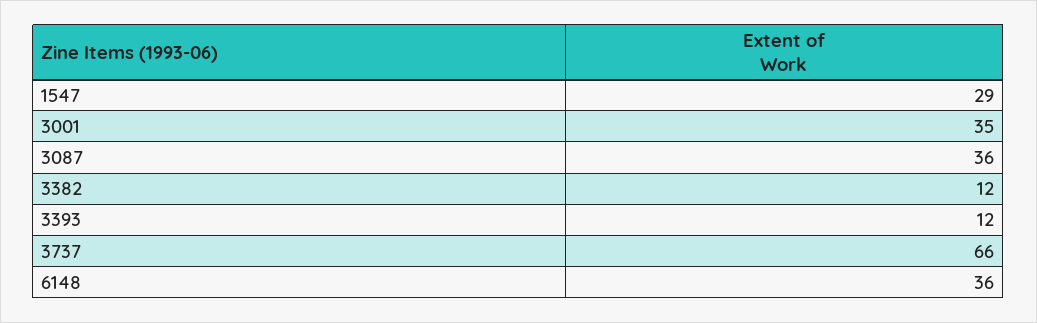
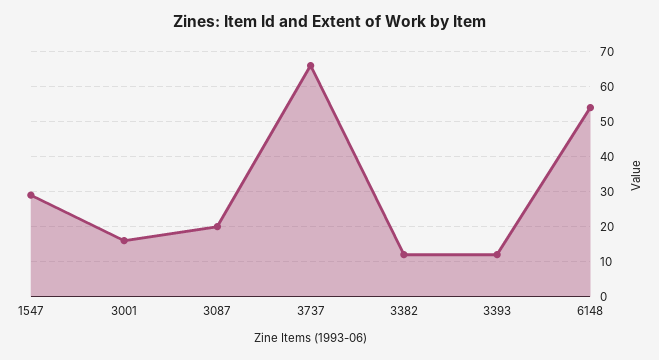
3001: 35 -> 15
3087: 36 -> 20
6148: 36 -> 55

